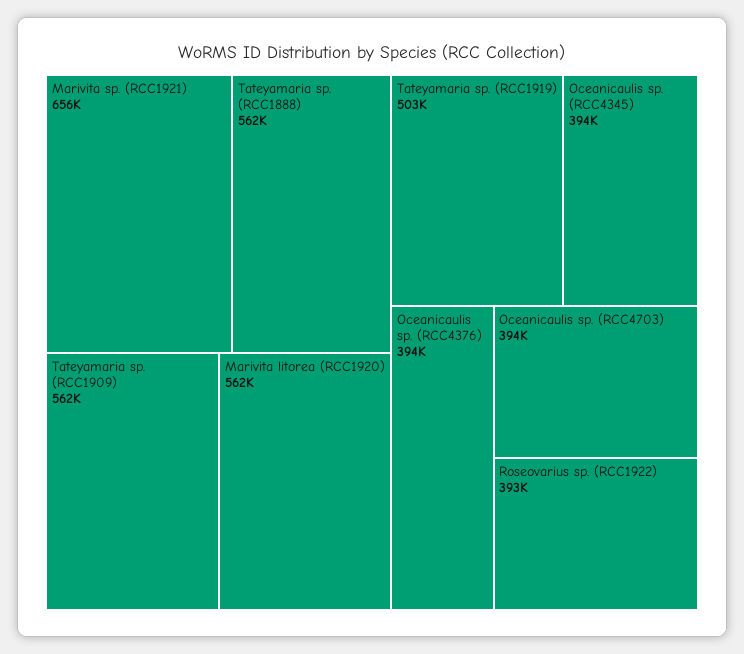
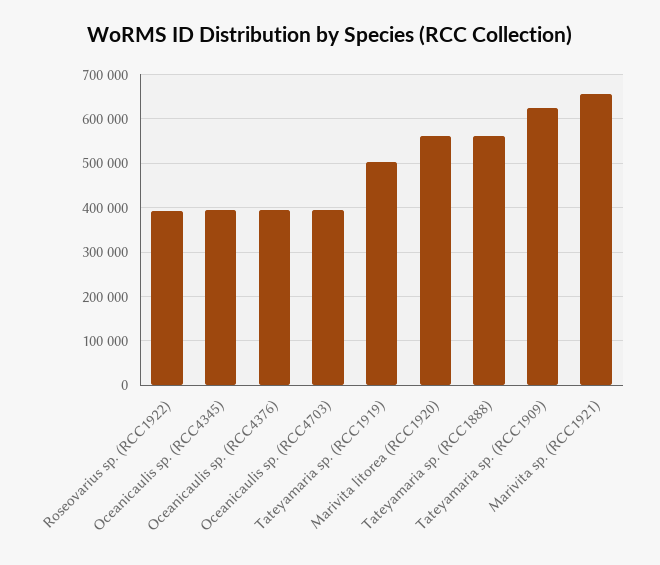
Tateyamaria sp. (RCC1909): 562000 -> 620000

